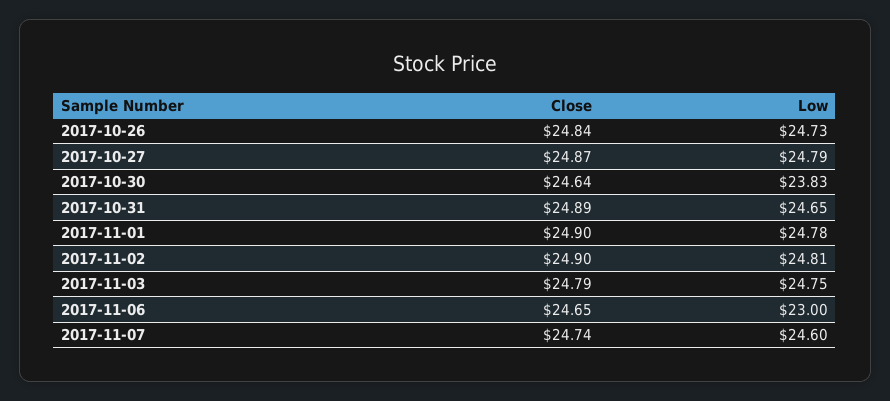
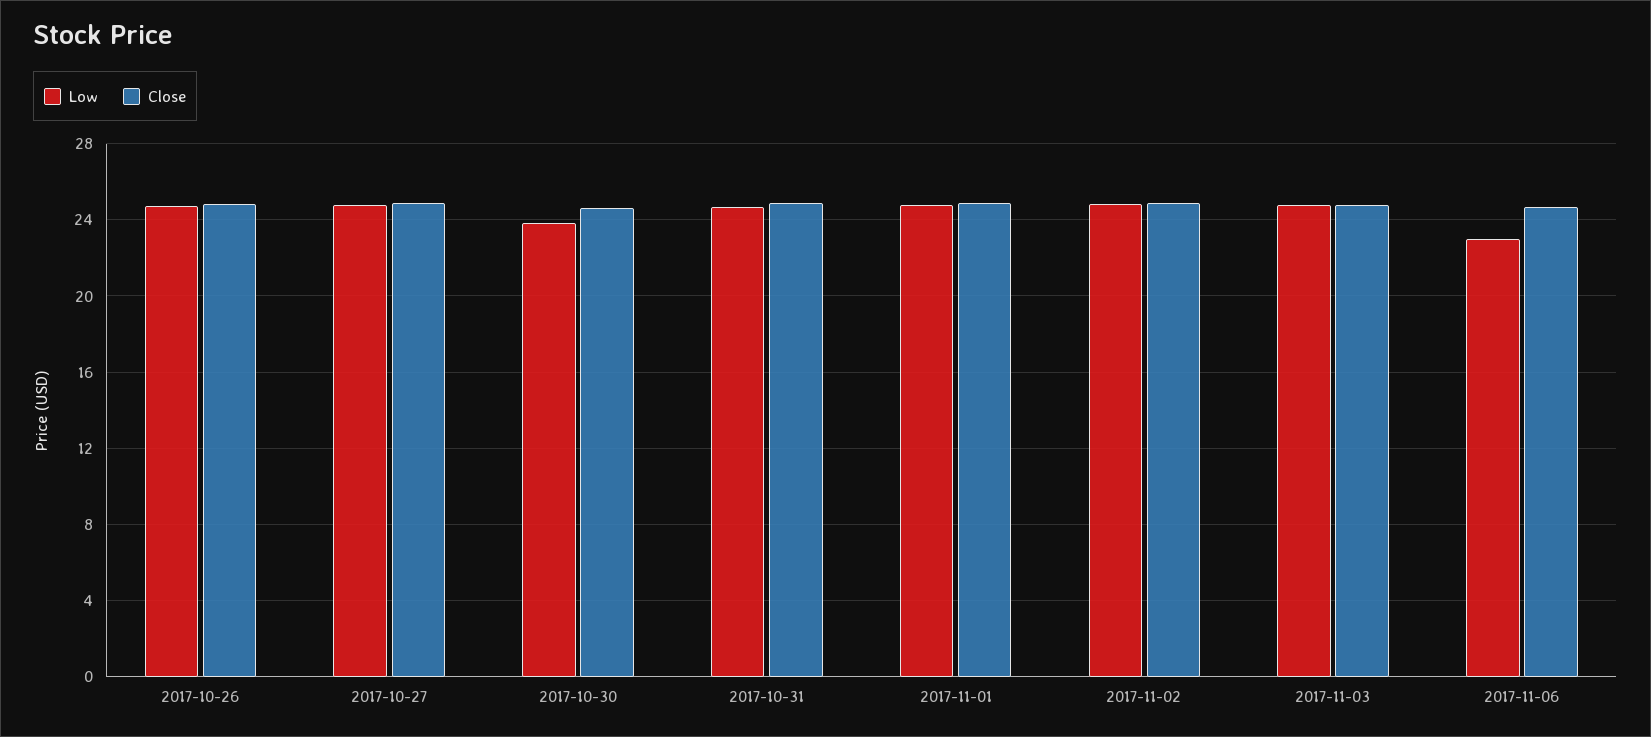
Close, 2017-11-07: 24.74 -> none
Low, 2017-11-07: 24.6 -> none

